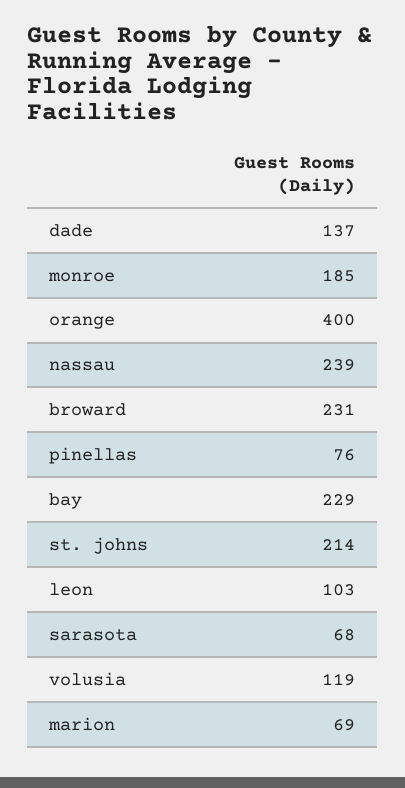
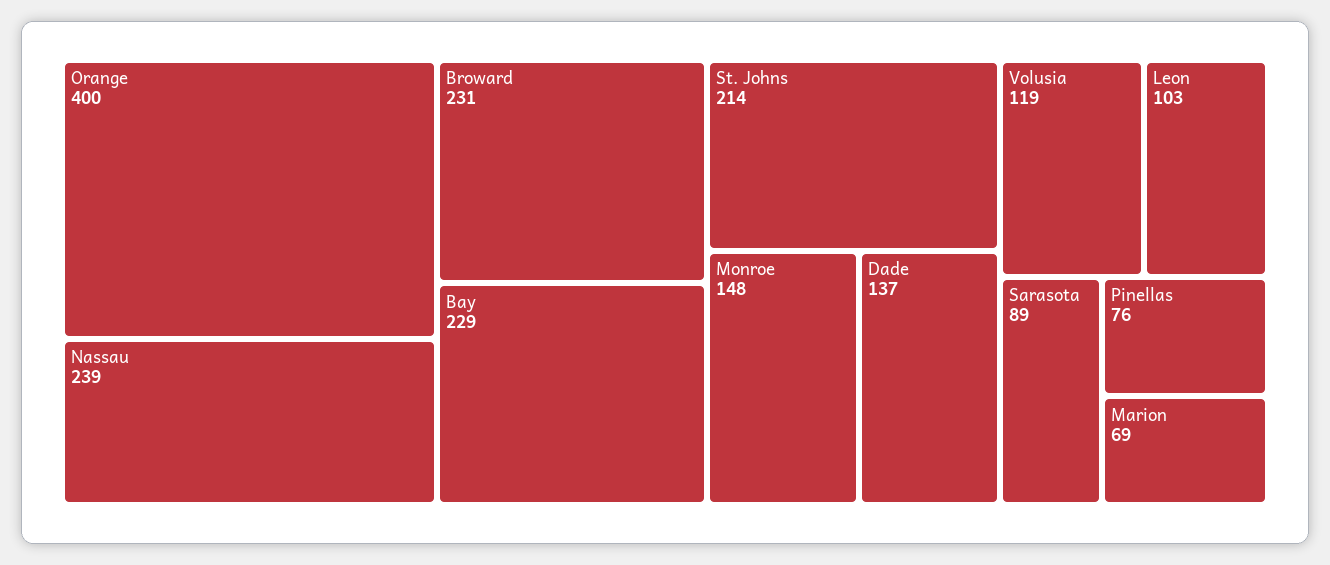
monroe: 185 -> 148
sarasota: 68 -> 89

